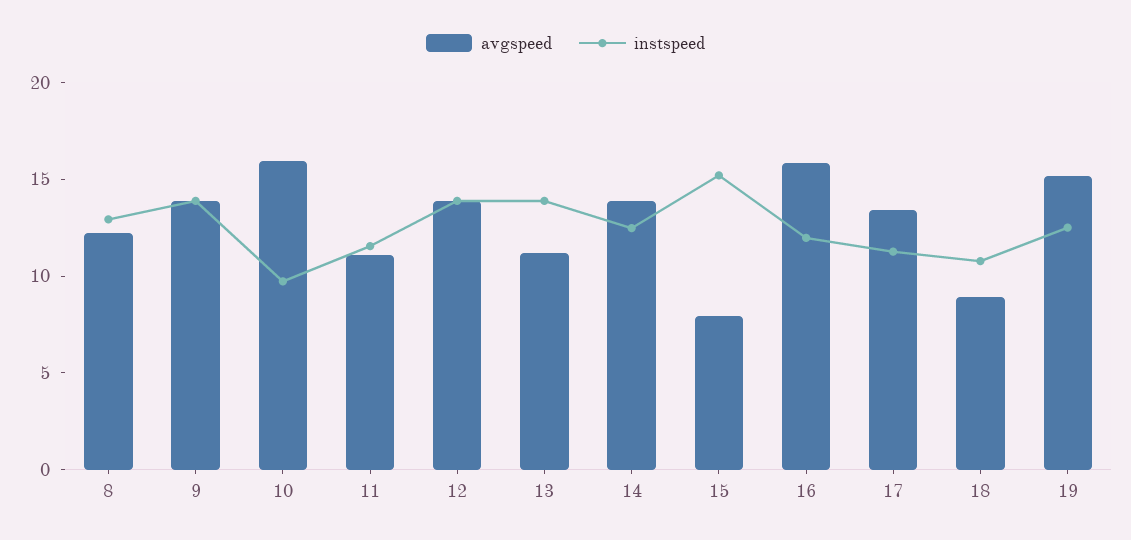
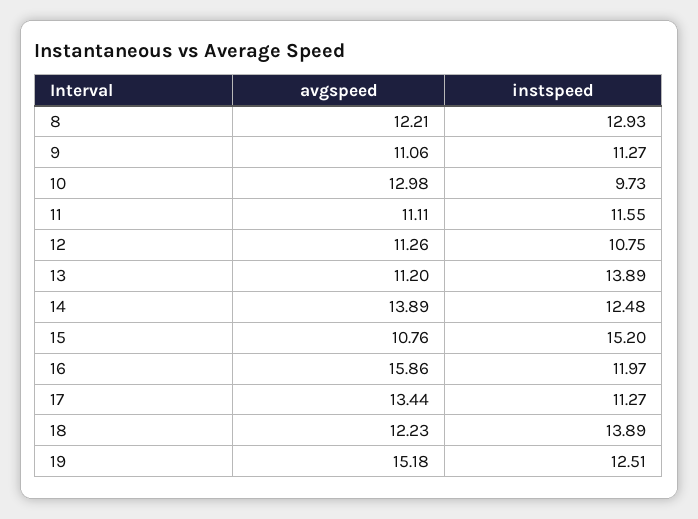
avgspeed, 9: 14 -> 11.06
instspeed, 9: 14 -> 11.27
avgspeed, 10: 16 -> 12.98
avgspeed, 12: 14 -> 11.26
instspeed, 12: 14 -> 10.75
avgspeed, 15: 8 -> 10.76
avgspeed, 18: 9 -> 12.23
instspeed, 18: 11 -> 13.89

